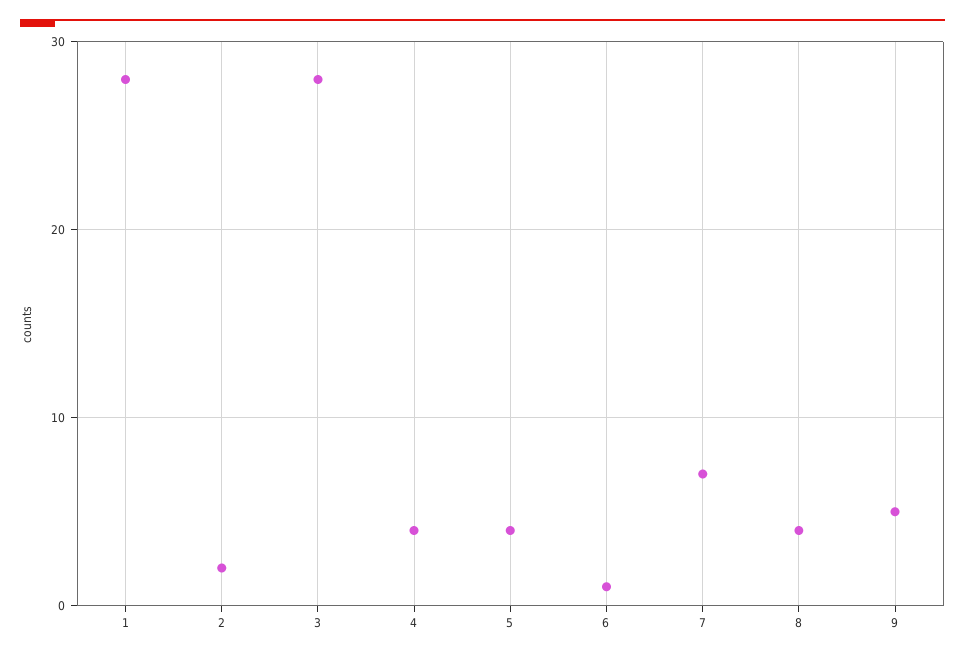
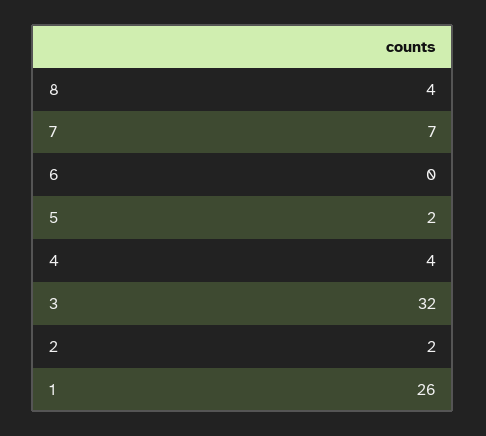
1: 28 -> 26
3: 28 -> 32
5: 4 -> 2
6: 1 -> 0
9: 5 -> none

